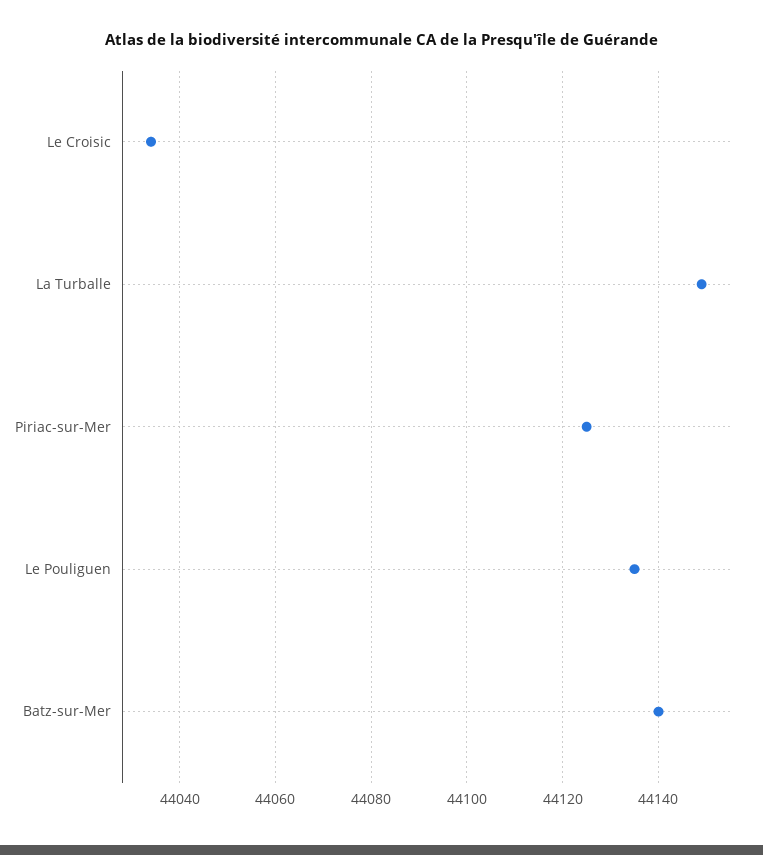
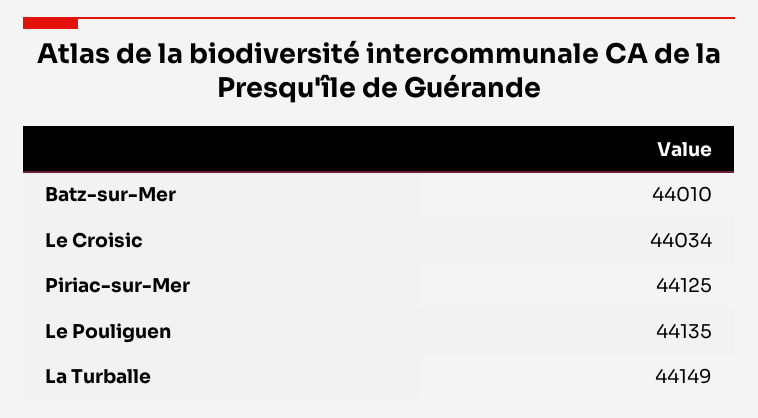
Batz-sur-Mer: 44140 -> 44010

